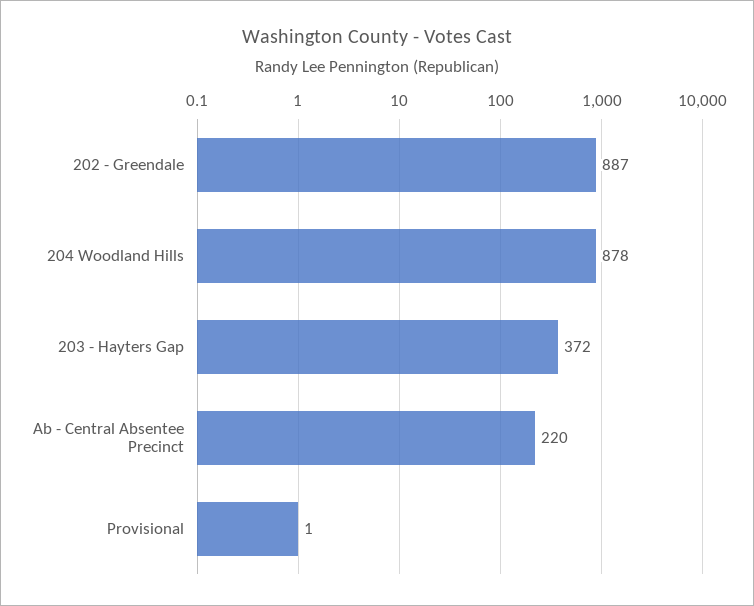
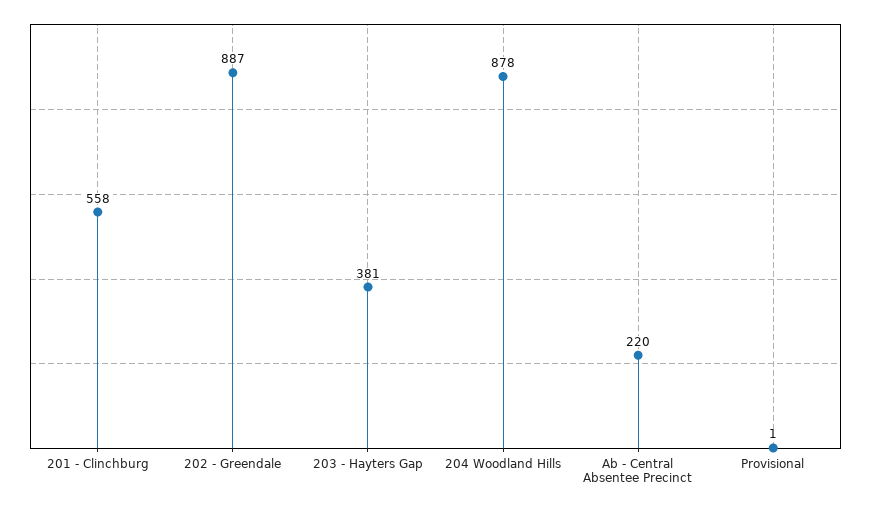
203 - Hayters Gap: 372 -> 381
201 - Clinchburg: none -> 558

